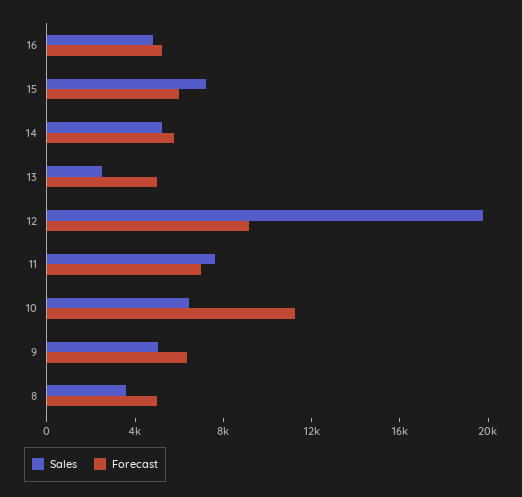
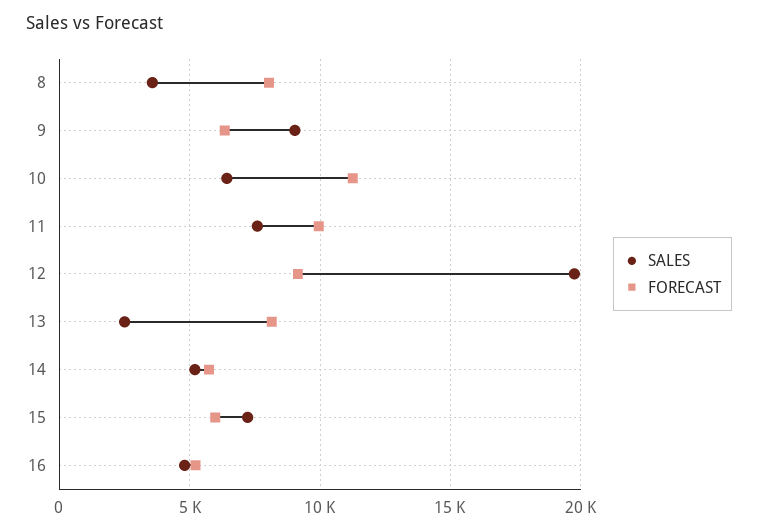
Forecast, 13: 5000 -> 8000
Forecast, 11: 7000 -> 10000
Sales, 9: 5000 -> 9000
Forecast, 8: 5000 -> 8000

